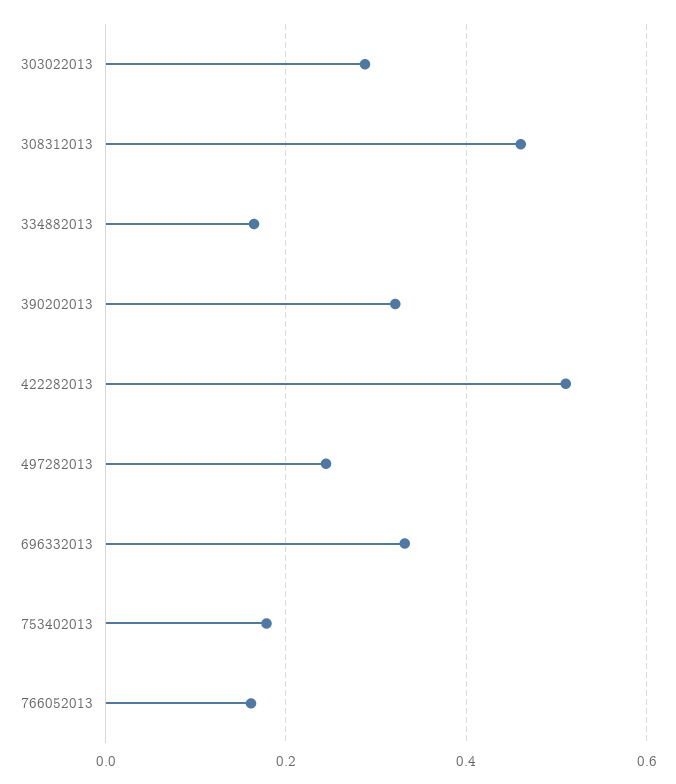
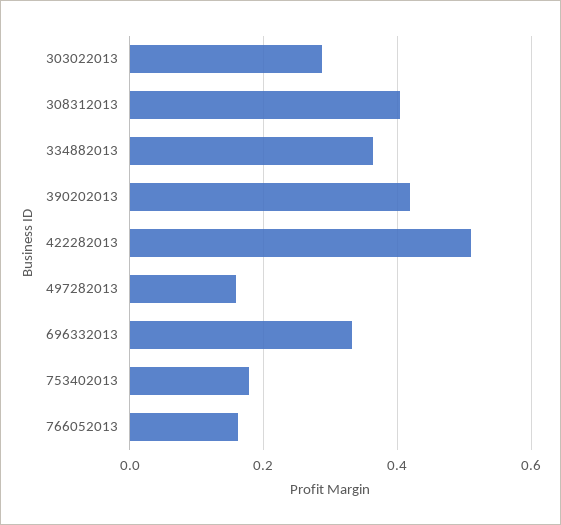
308312013: 0.46 -> 0.4
334882013: 0.16 -> 0.36
390202013: 0.32 -> 0.42
497282013: 0.24 -> 0.16

